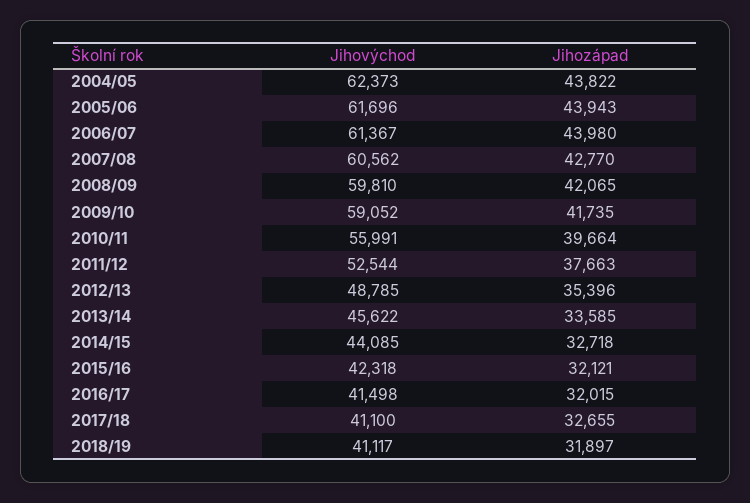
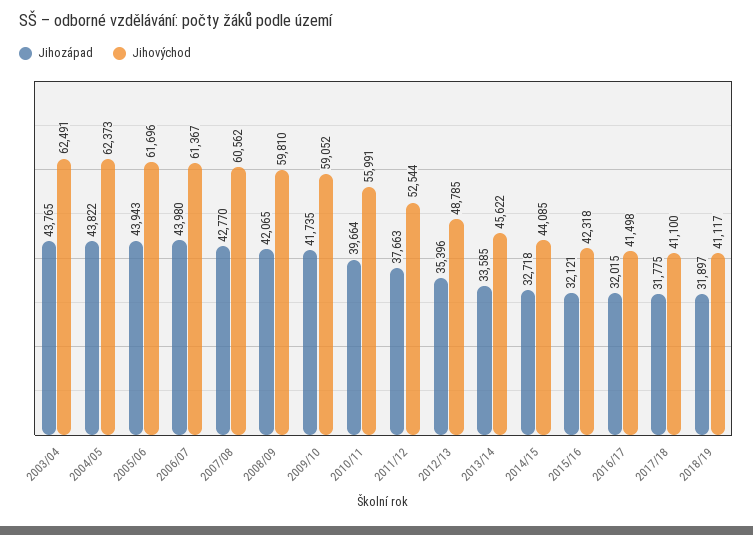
Jihozápad, 2017/18: 32655 -> 31775
Jihozápad, 2003/04: none -> 43765
Jihovýchod, 2003/04: none -> 62491

